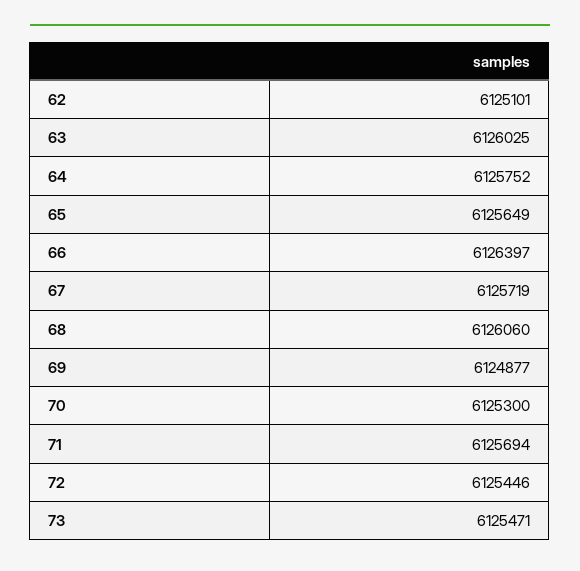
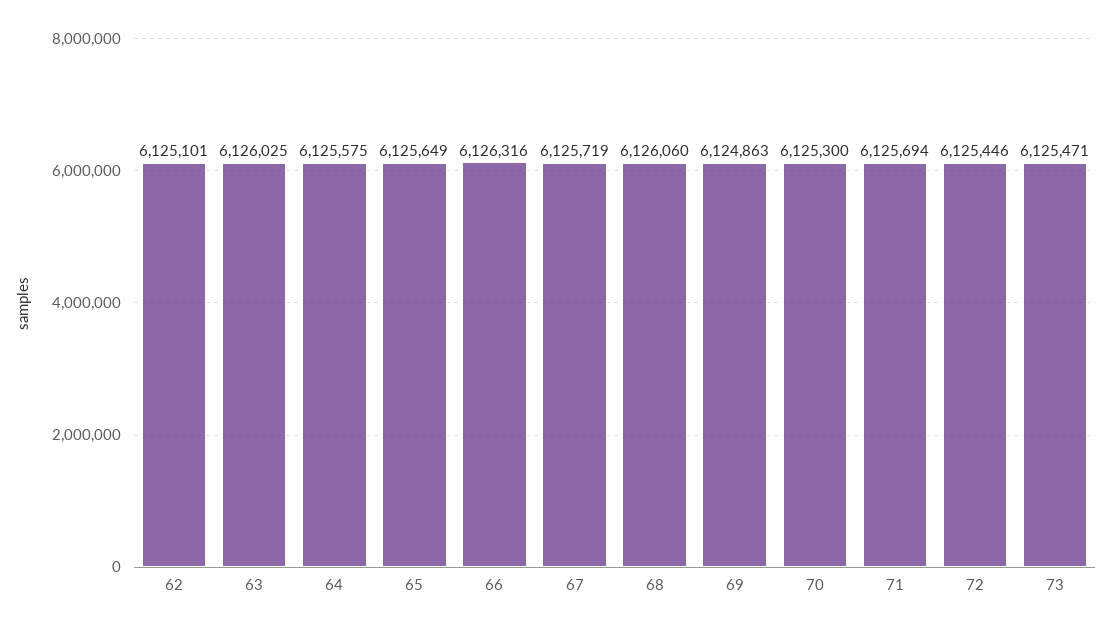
64: 6125752 -> 6125575
66: 6126397 -> 6126316
69: 6124877 -> 6124863

